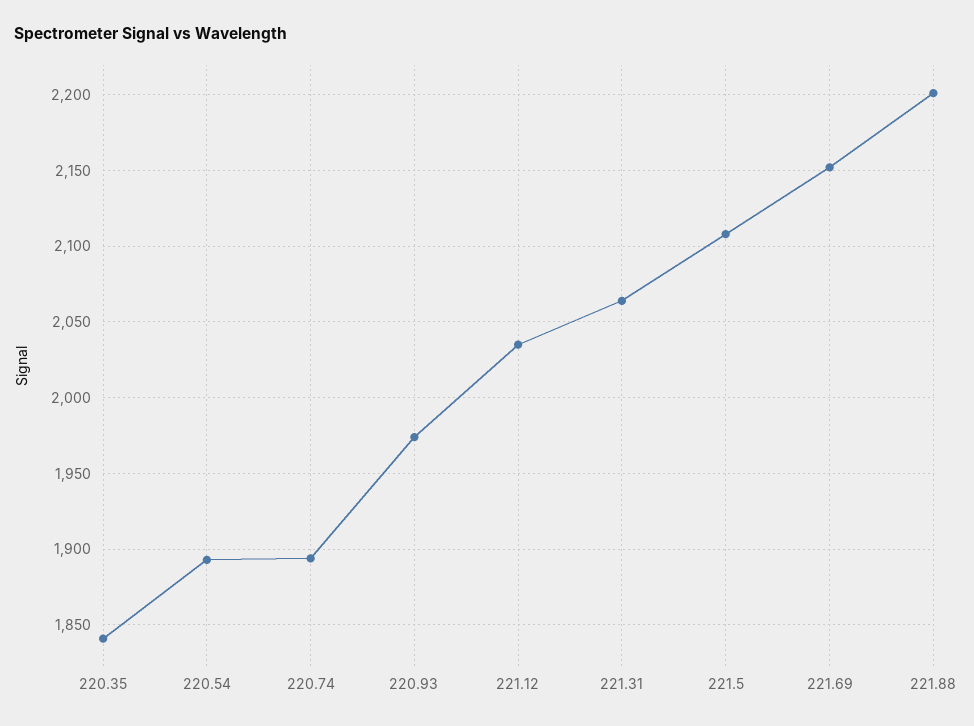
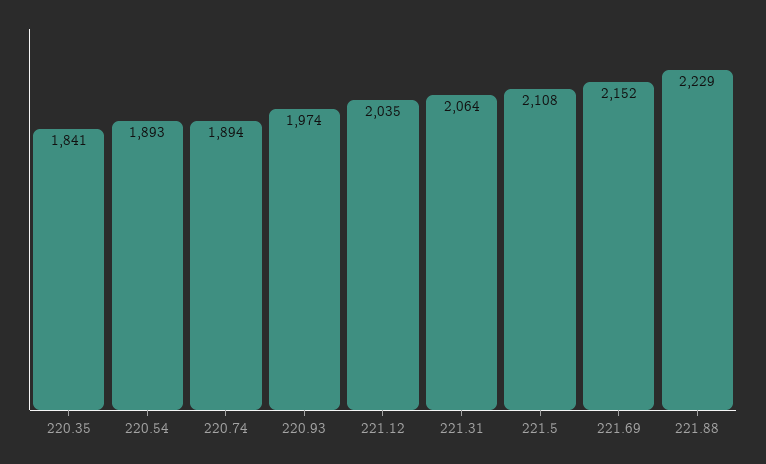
221.88: 2200 -> 2229

